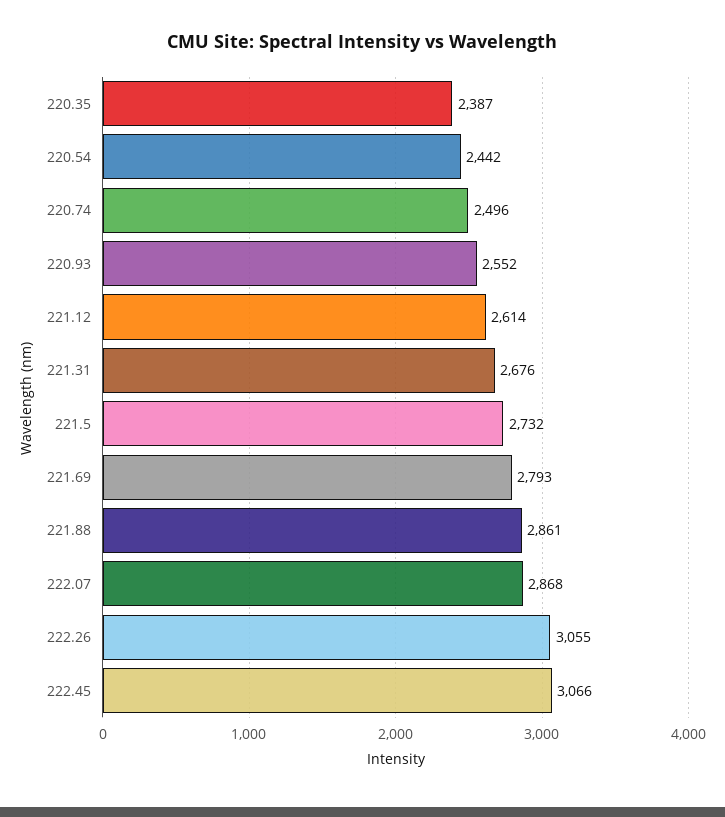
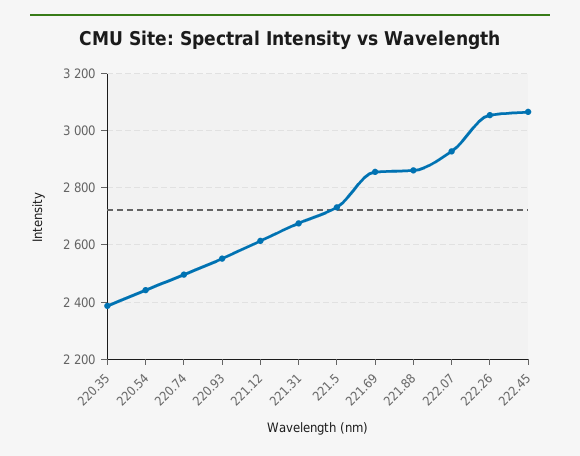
221.69: 2793 -> 2850
222.07: 2868 -> 2925

